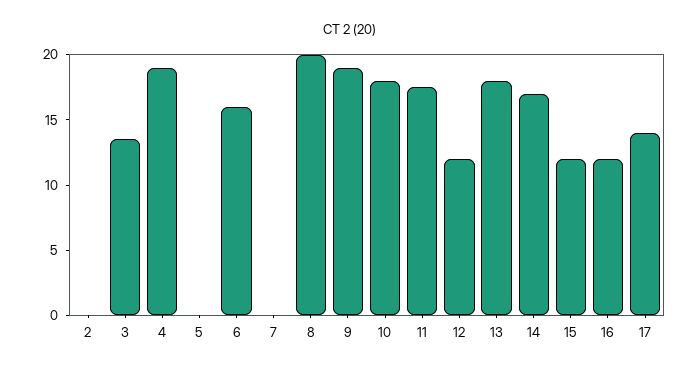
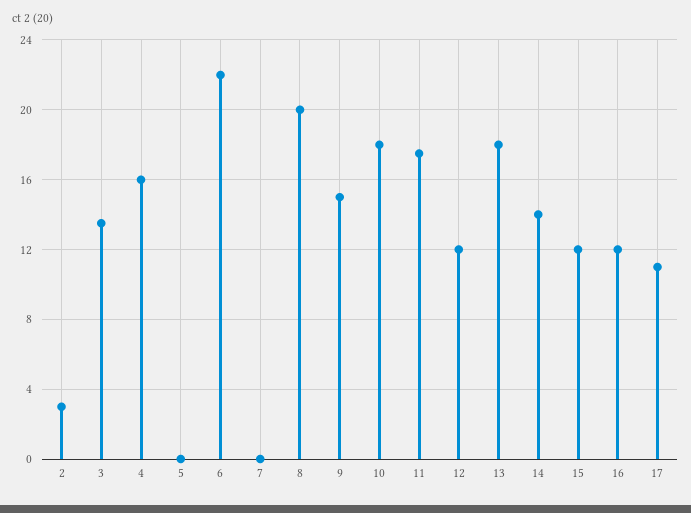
2: 0 -> 3
4: 19 -> 16
6: 16 -> 22
9: 19 -> 15
14: 17 -> 14
17: 14 -> 11

